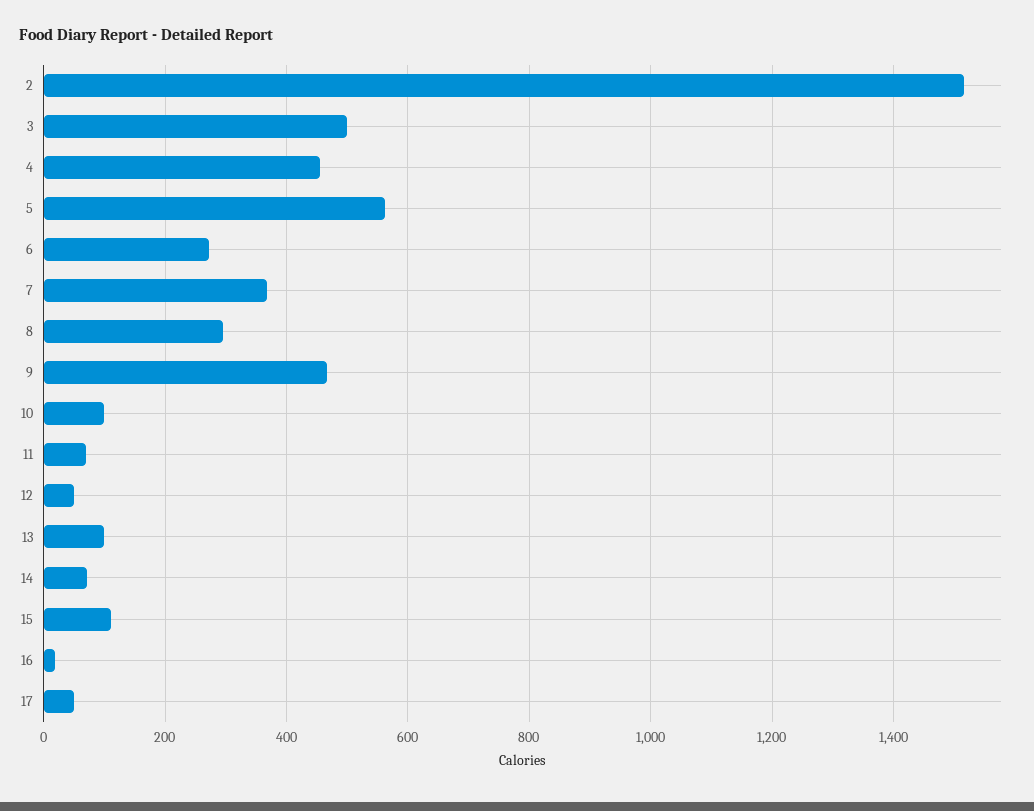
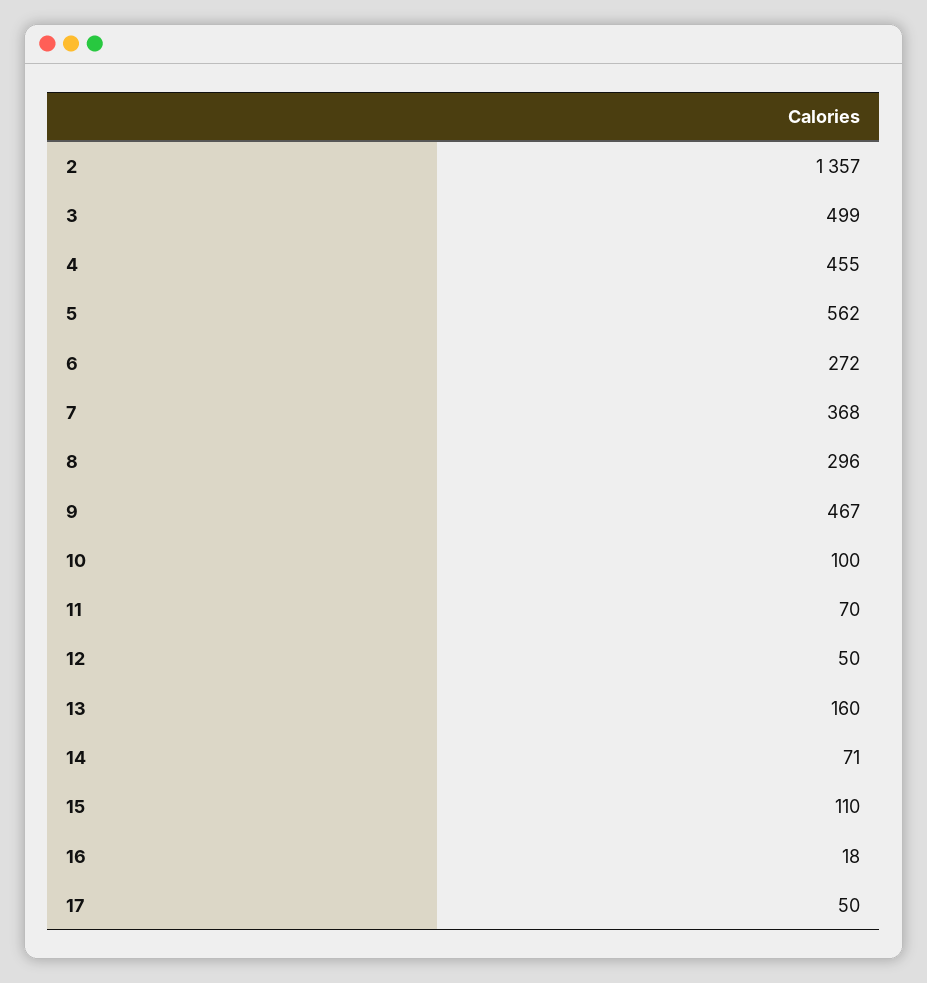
2: 1520 -> 1357
13: 100 -> 160

